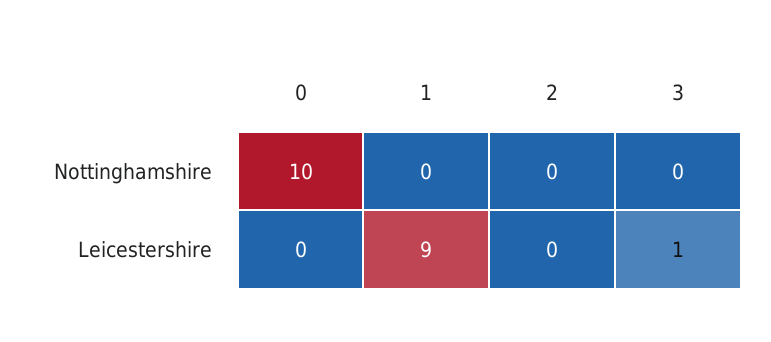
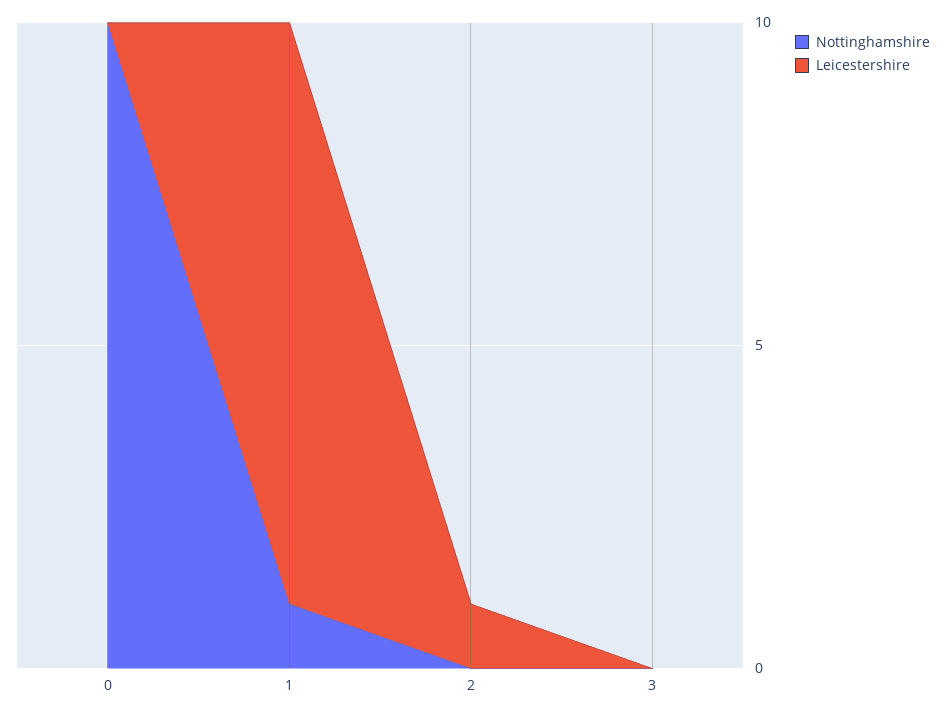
Nottinghamshire, 1: 0 -> 1
Leicestershire, 2: 0 -> 1
Leicestershire, 3: 1 -> 0

